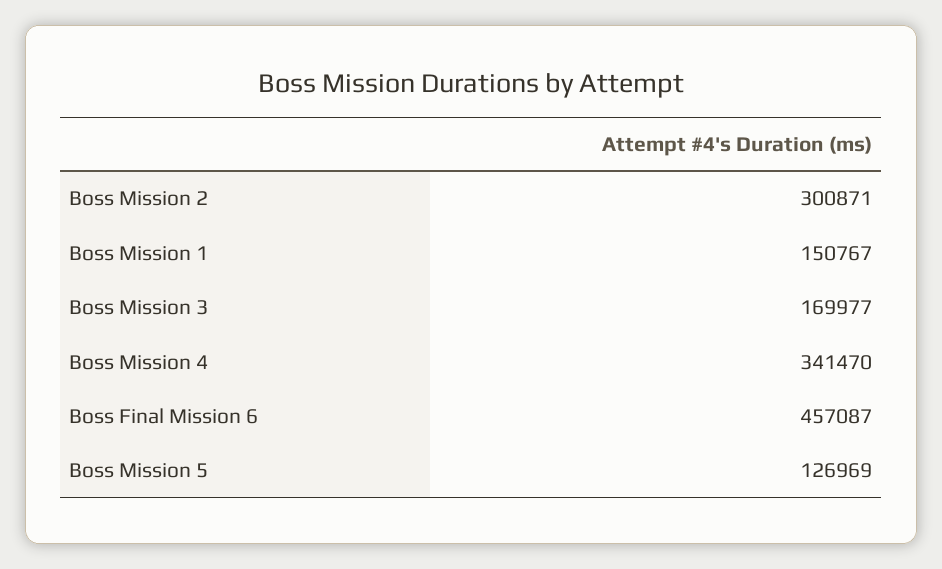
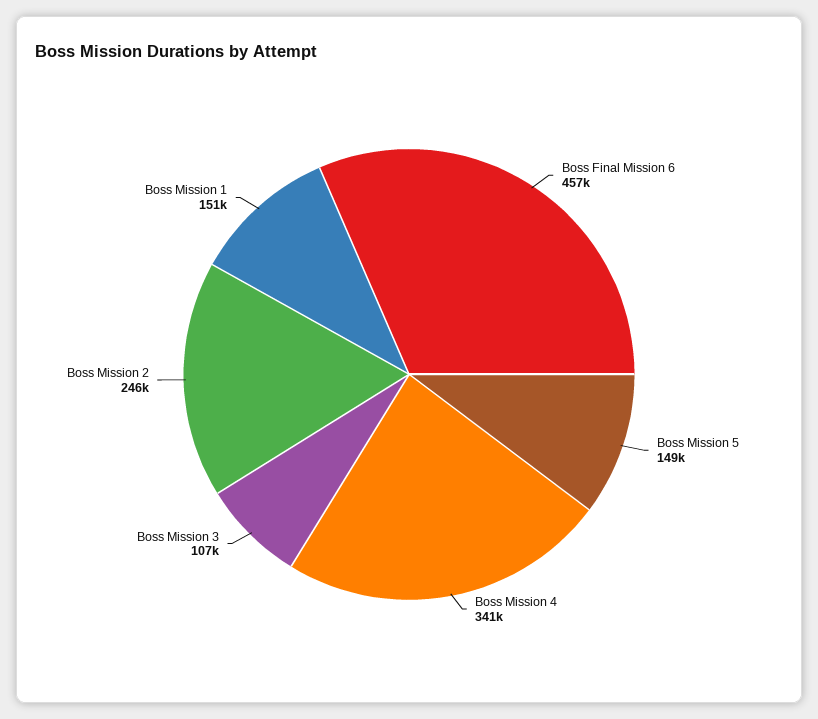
Boss Mission 2: 300871 -> 246000
Boss Mission 3: 169977 -> 107000
Boss Mission 5: 126969 -> 149000

